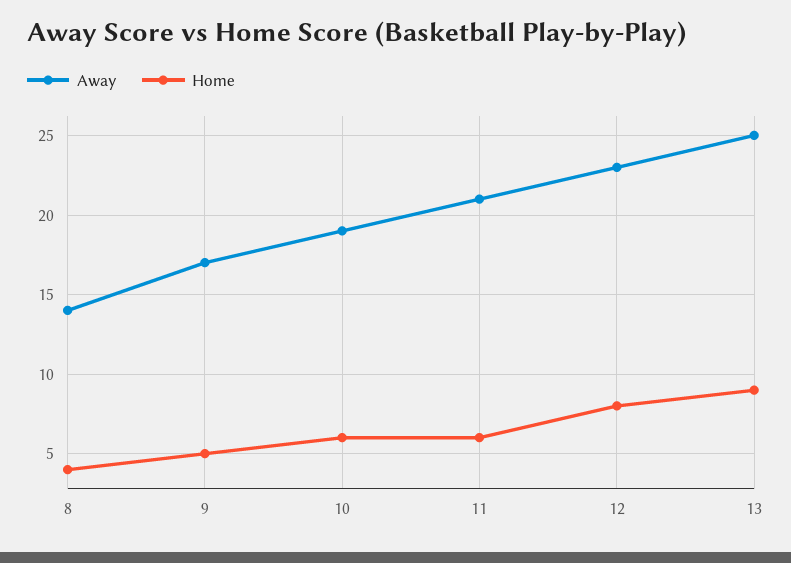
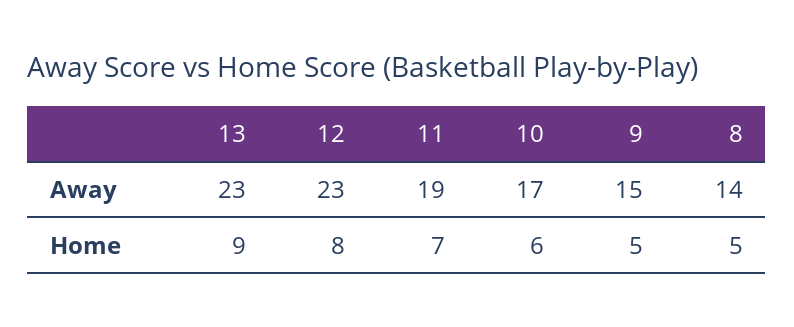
Home, 8: 4 -> 5
Away, 9: 17 -> 15
Away, 10: 19 -> 17
Away, 11: 21 -> 19
Home, 11: 6 -> 7
Away, 13: 25 -> 23

